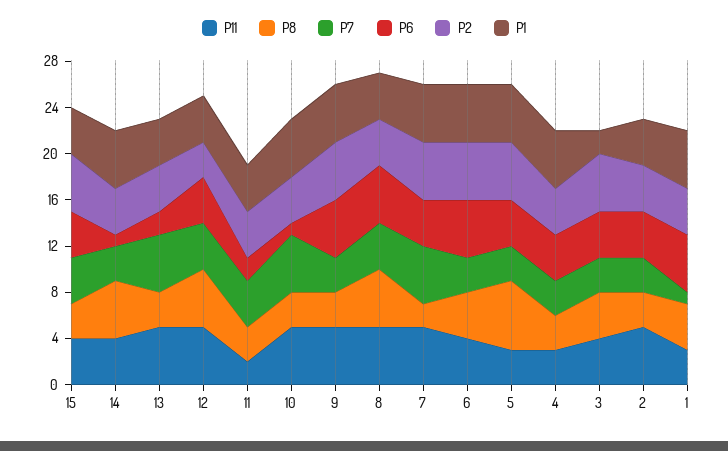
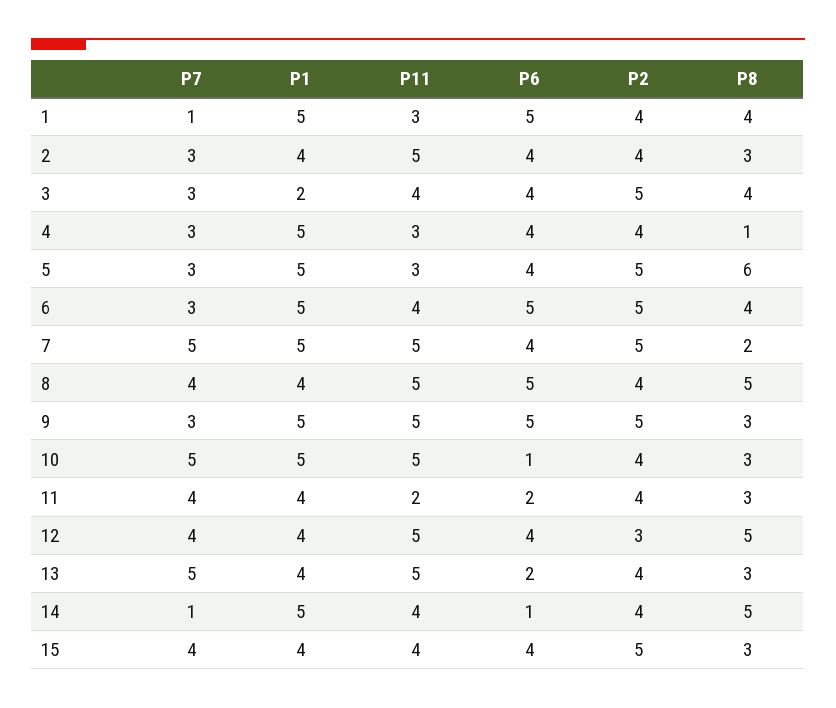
P7, 14: 3 -> 1
P8, 4: 3 -> 1

